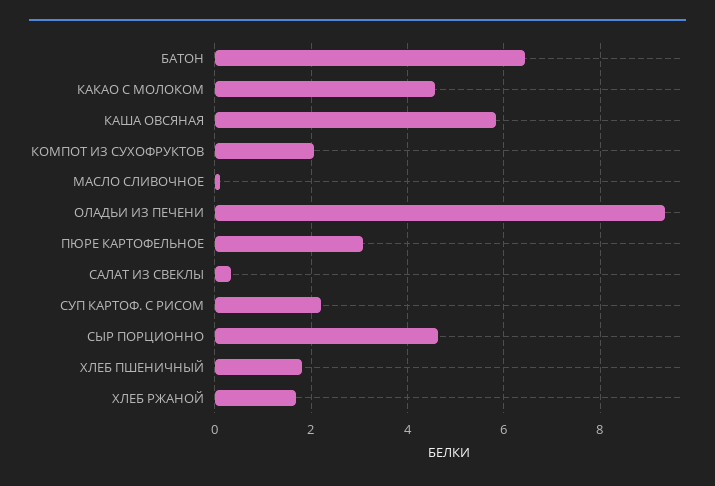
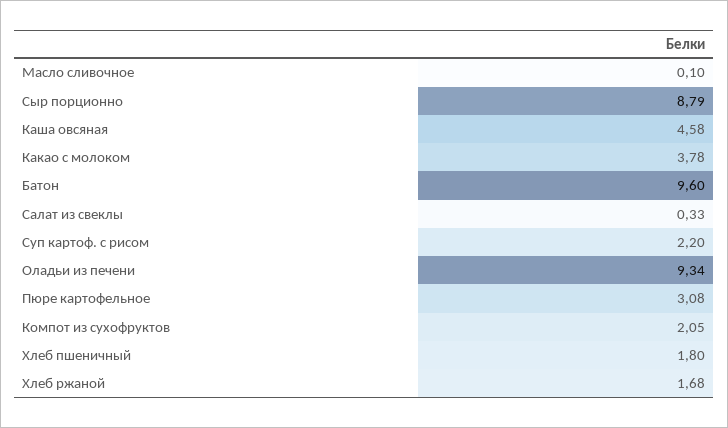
БАТОН: 6.4 -> 9.6
КАКАО С МОЛОКОМ: 4.6 -> 3.78
КАША ОВСЯНАЯ: 5.8 -> 4.58
СЫР ПОРЦИОННО: 4.6 -> 8.79

